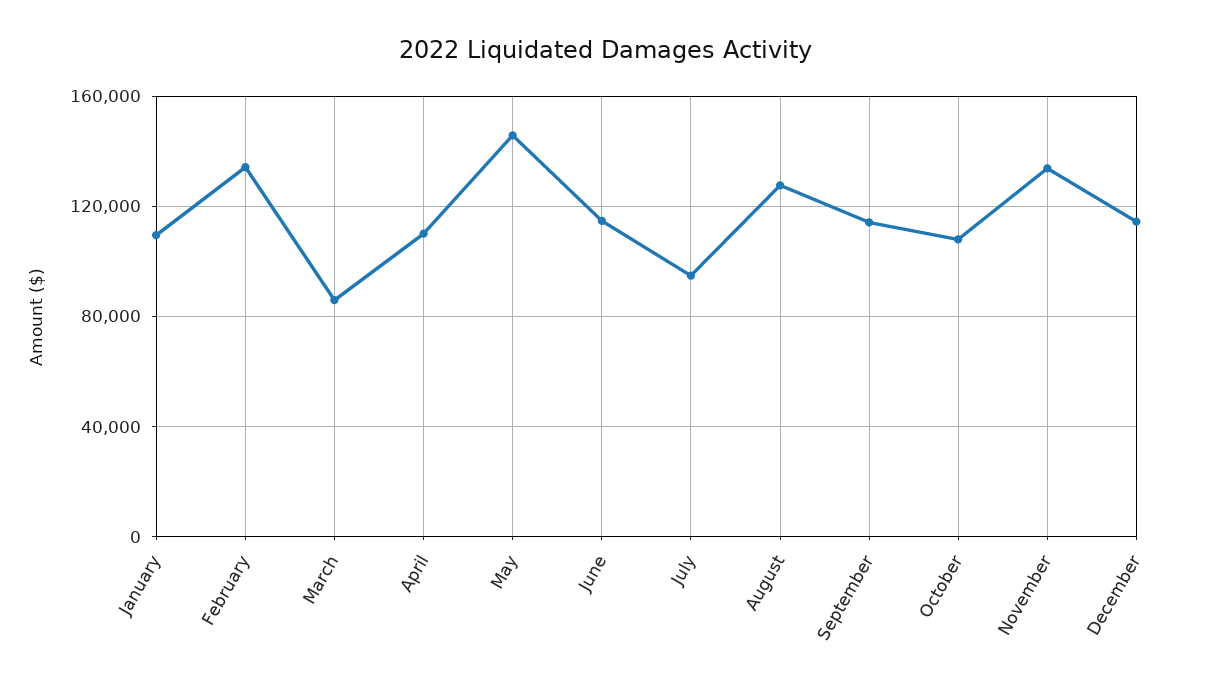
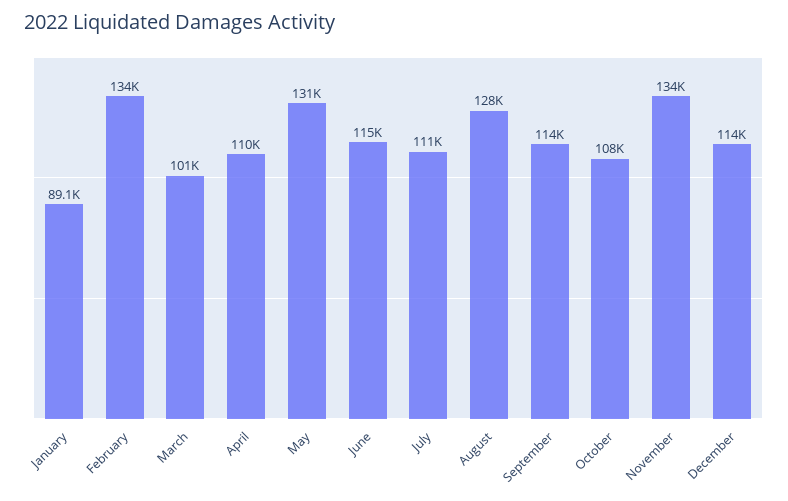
January: 110000 -> 89100
March: 85000 -> 101000
May: 145000 -> 131000
July: 95000 -> 111000

